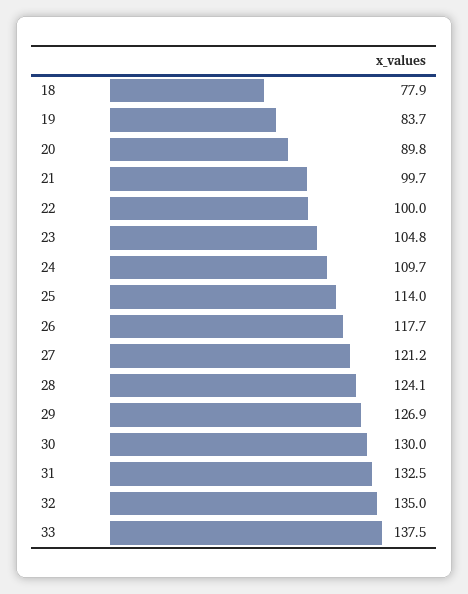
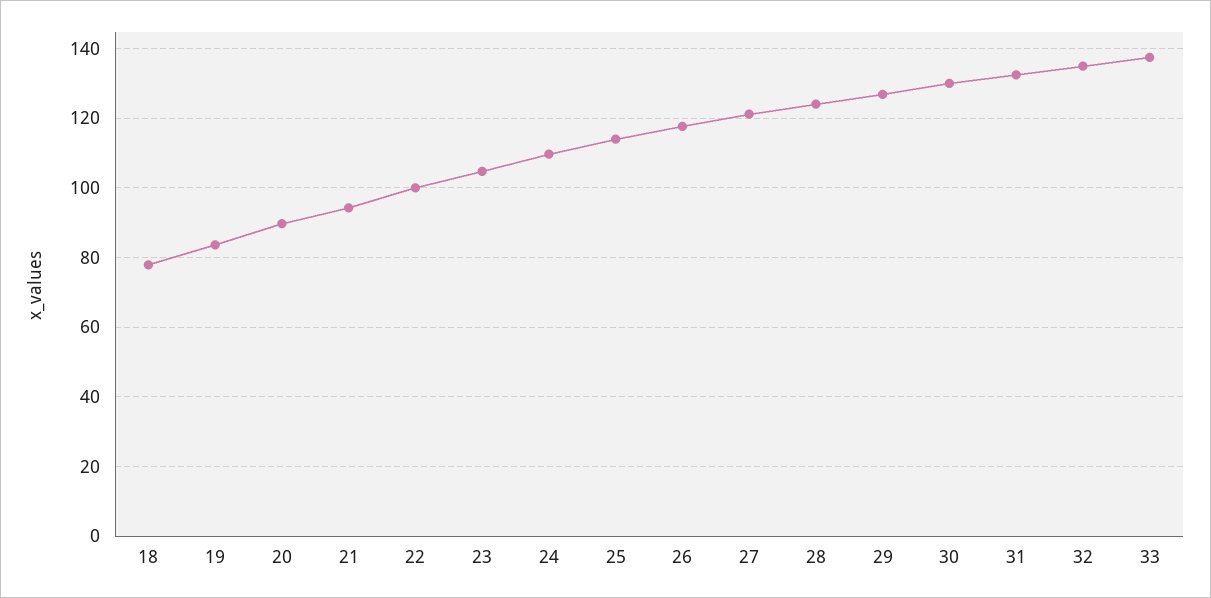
21: 99.7 -> 94

